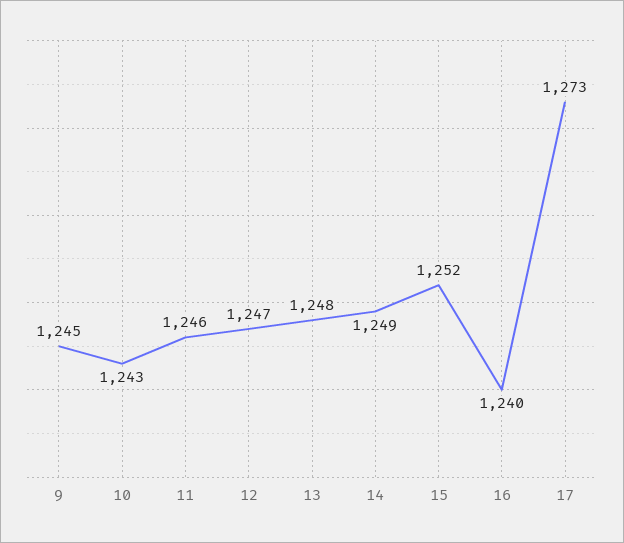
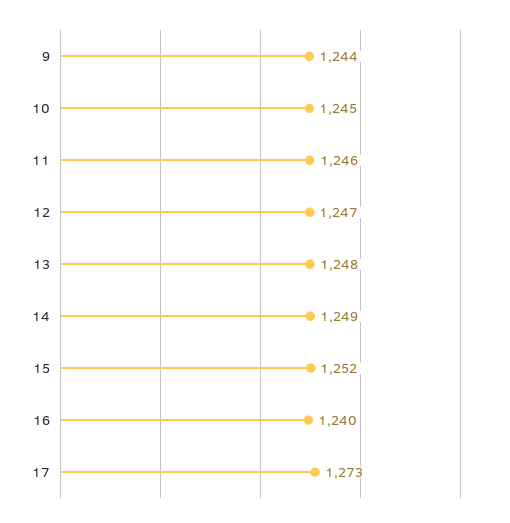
9: 1245 -> 1244
10: 1243 -> 1245

